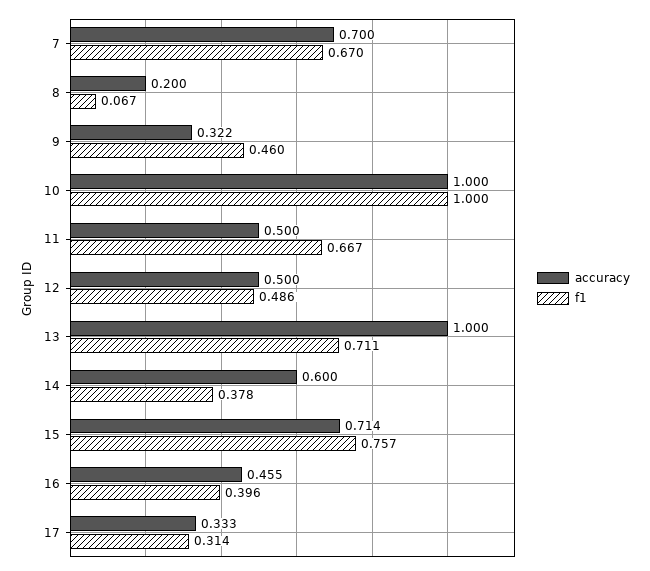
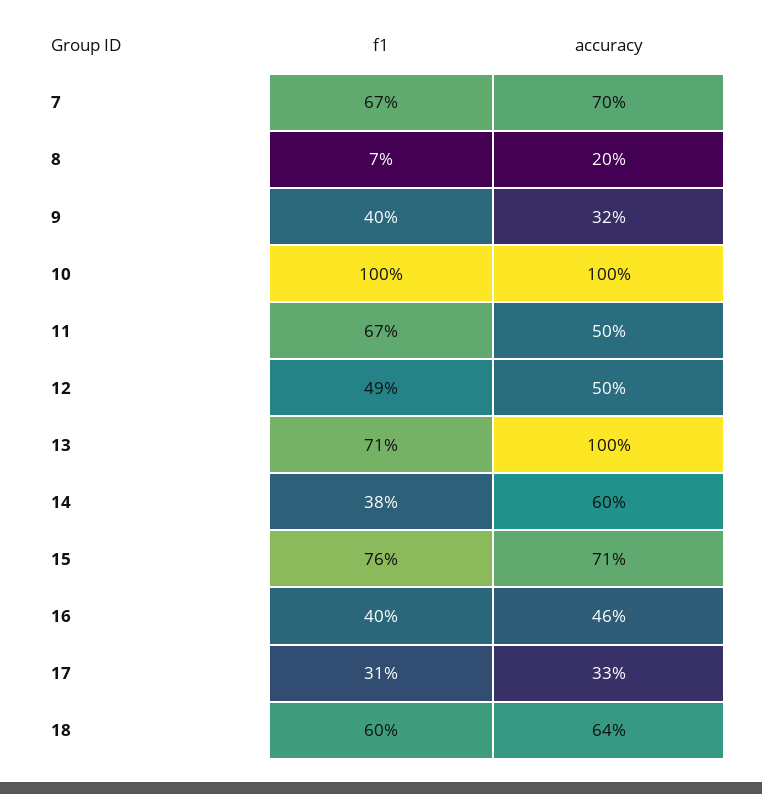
f1, 9: 0.46 -> 0.4
f1, 18: none -> 0.6
accuracy, 18: none -> 0.64

